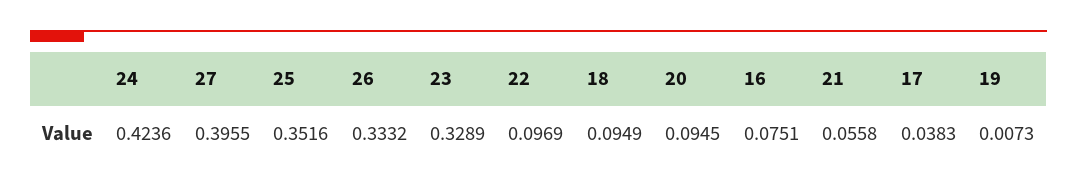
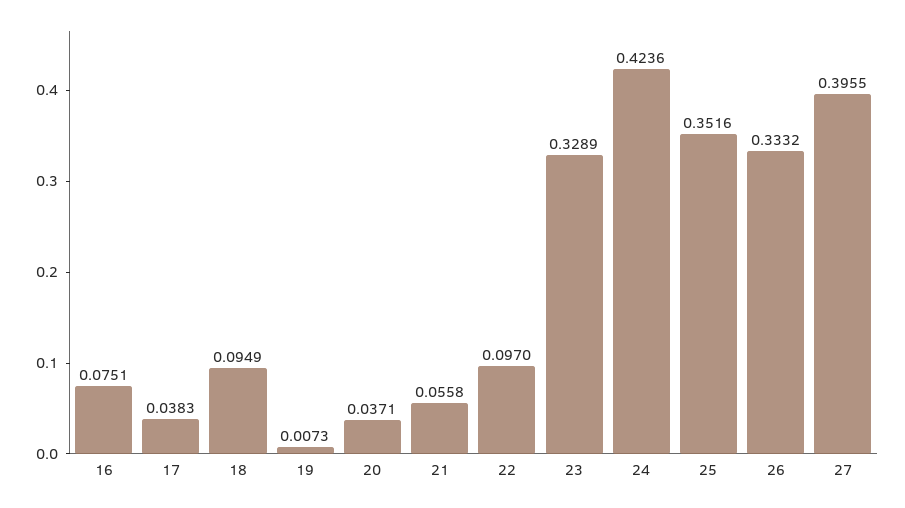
22: 0.0969 -> 0.097
20: 0.0945 -> 0.0371

